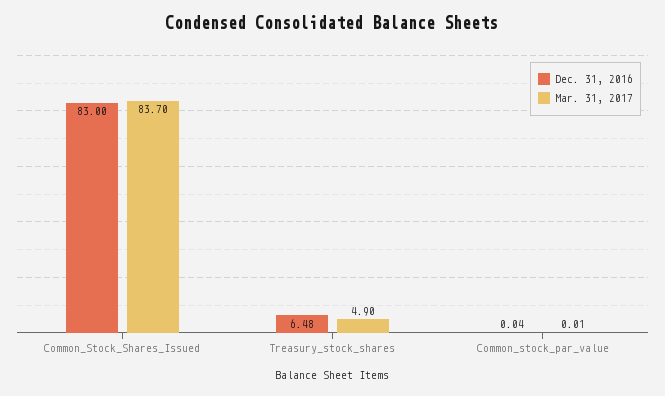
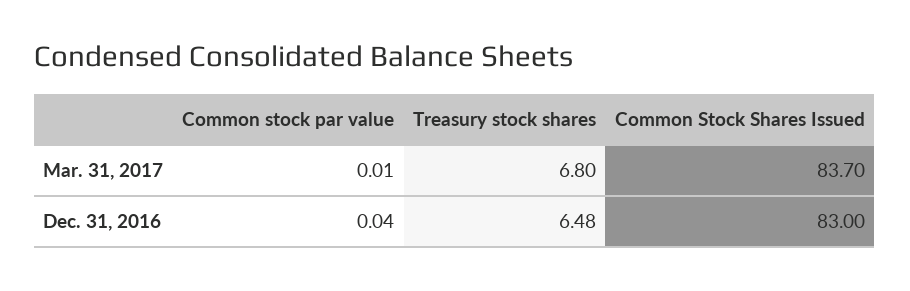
Mar. 31, 2017, Treasury_stock_shares: 4.9 -> 6.8

